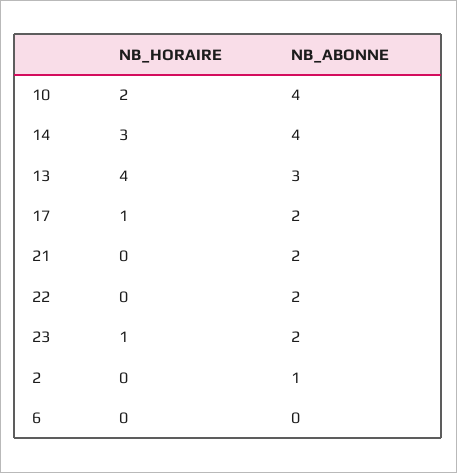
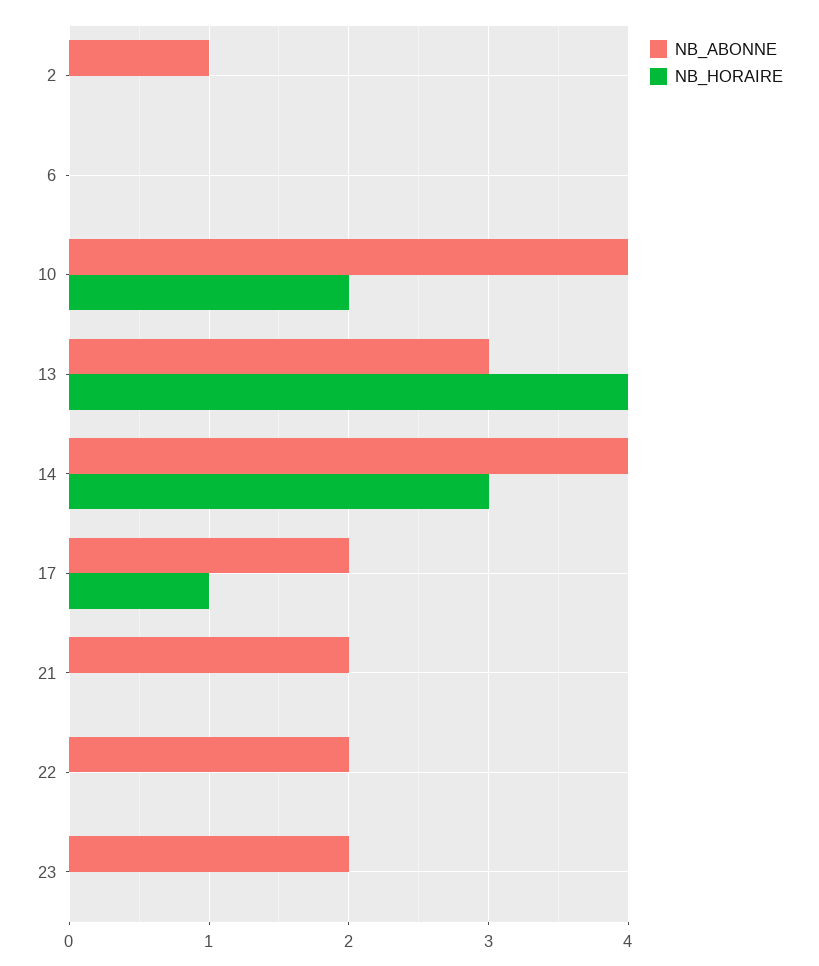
NB_HORAIRE, 23: 1 -> 0

